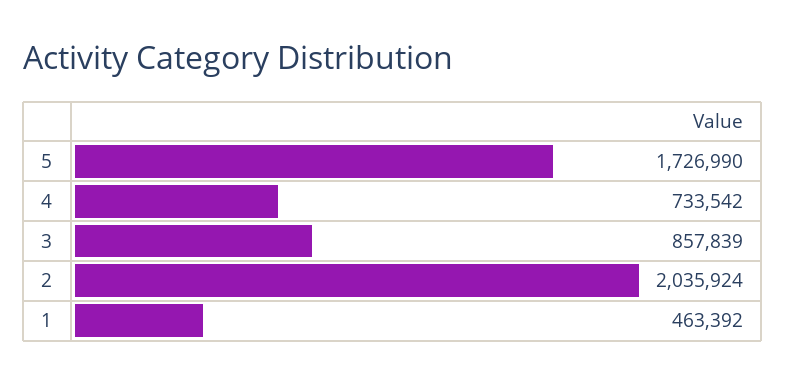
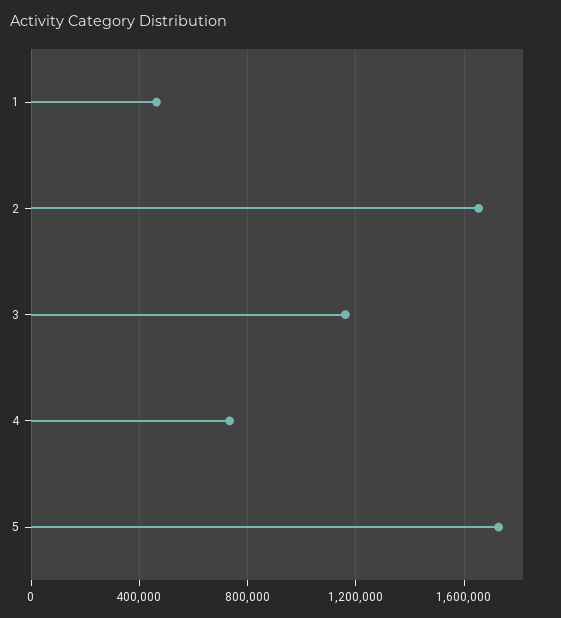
3: 857839 -> 1150000
2: 2035924 -> 1650000

